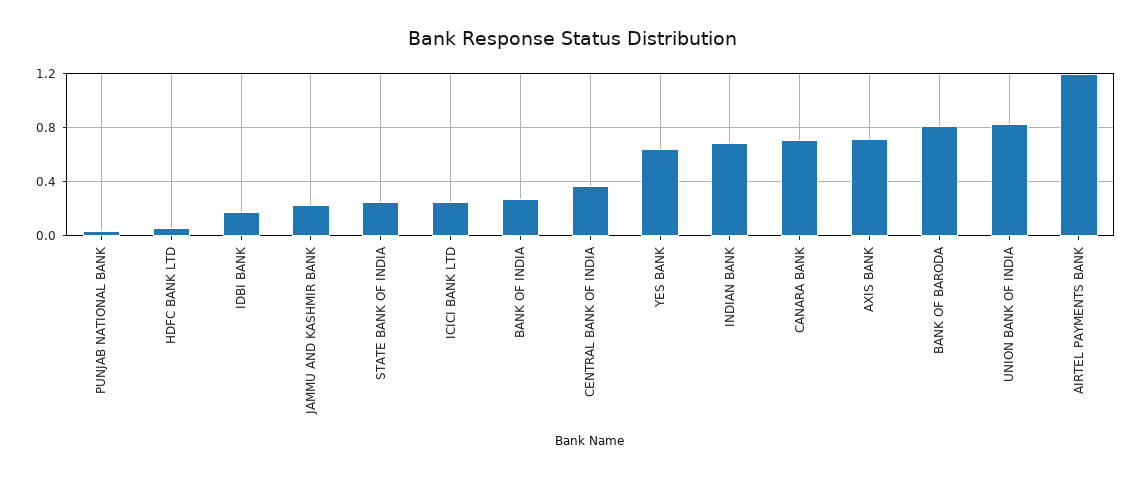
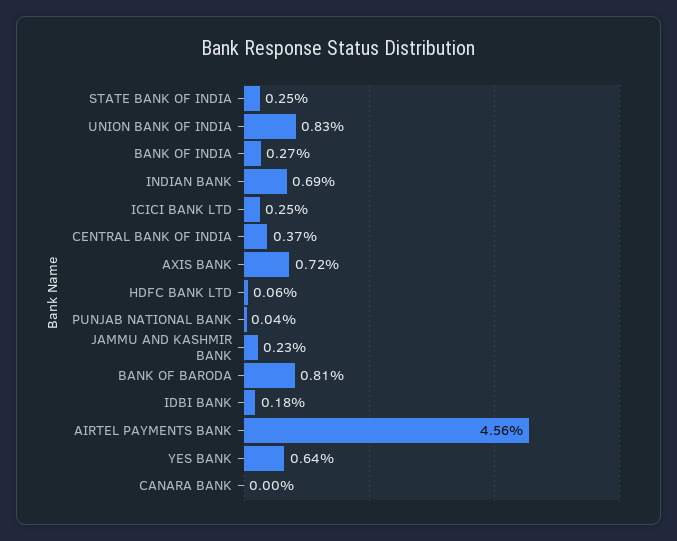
CANARA BANK: 0.7 -> 0
AIRTEL PAYMENTS BANK: 1.2 -> 4.56

